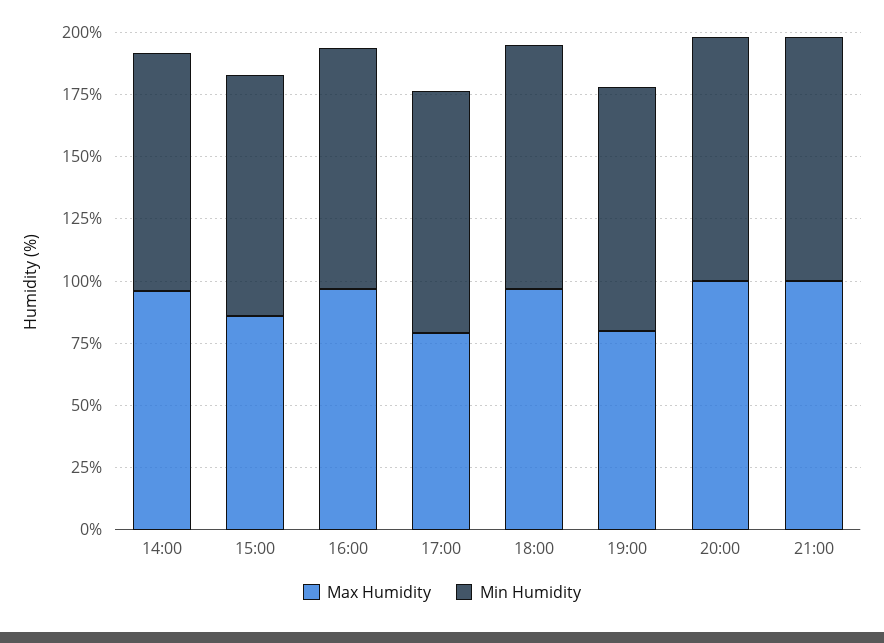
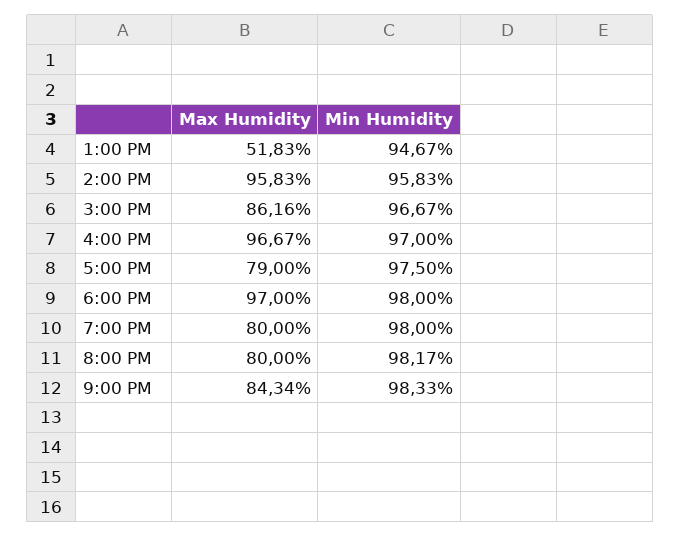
Max Humidity, 20:00: 100 -> 80
Max Humidity, 21:00: 100 -> 84.34
Max Humidity, 1:00 PM: none -> 51.83
Min Humidity, 1:00 PM: none -> 94.67

